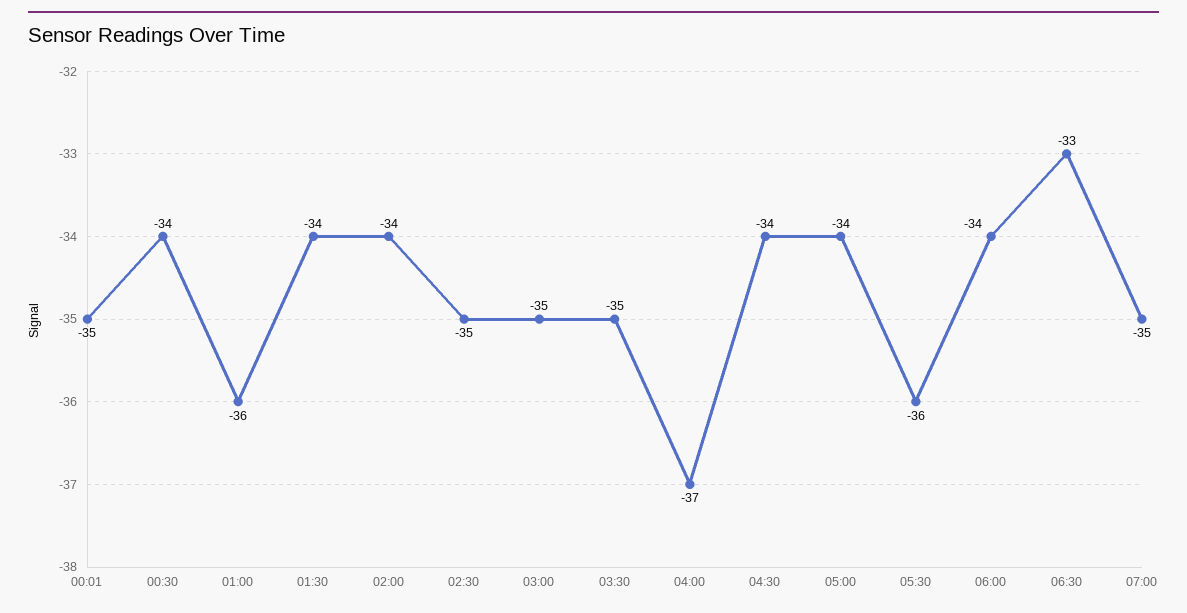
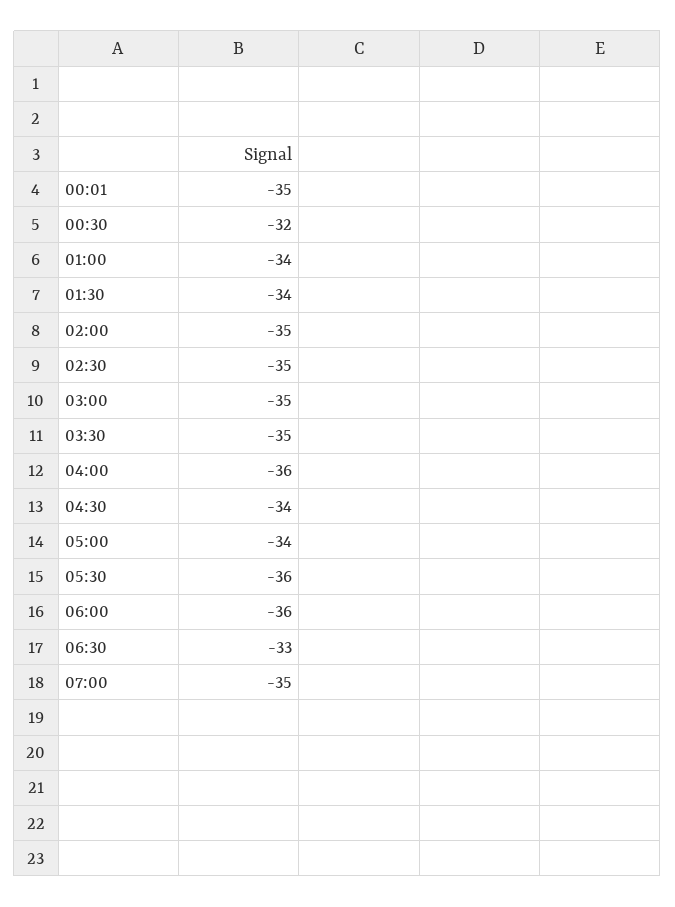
00:30: -34 -> -32
01:00: -36 -> -34
02:00: -34 -> -35
04:00: -37 -> -36
06:00: -34 -> -36

